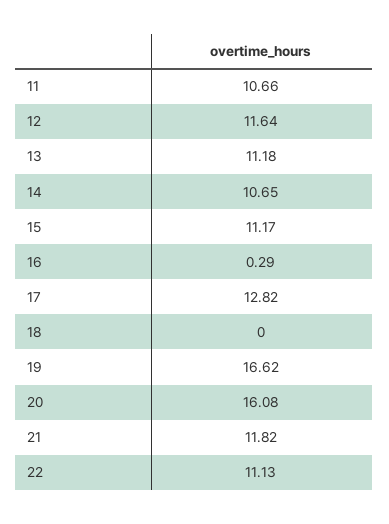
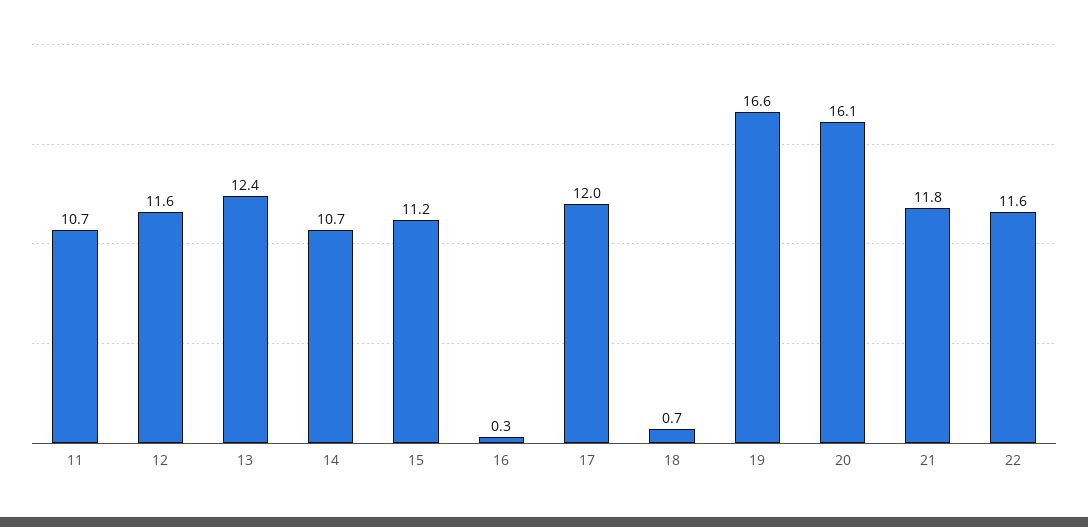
13: 11.18 -> 12.4
17: 12.82 -> 12
18: 0 -> 0.7
22: 11.13 -> 11.6

